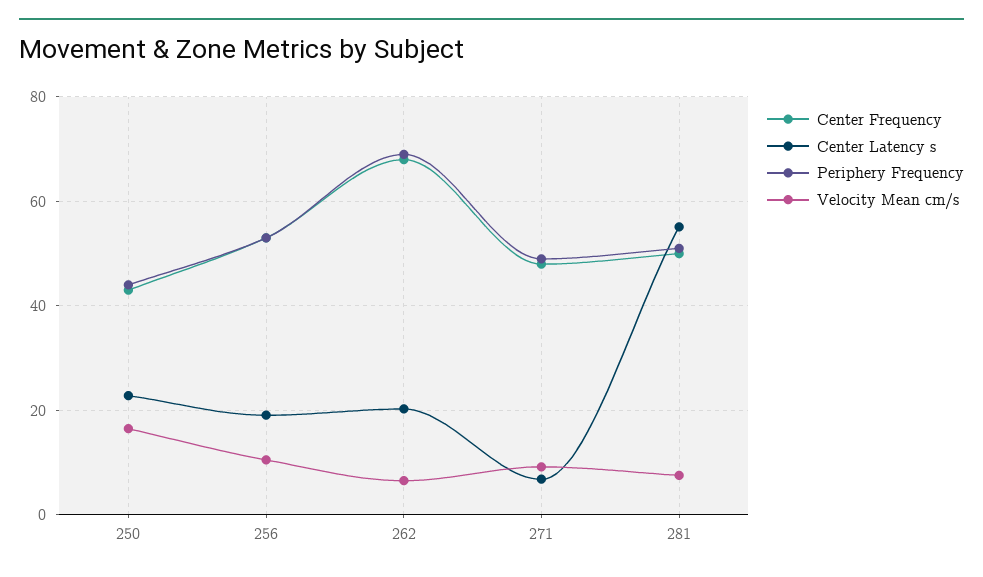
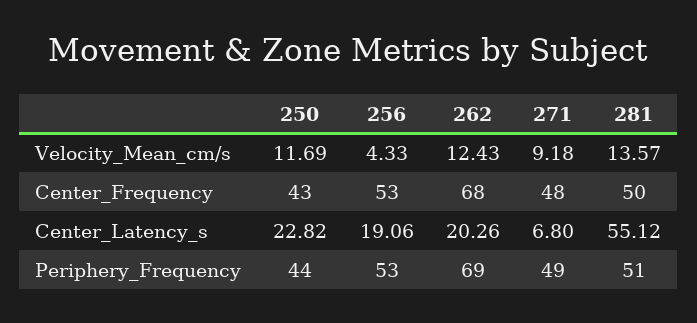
Velocity Mean cm/s, 250: 16 -> 11.69
Velocity Mean cm/s, 256: 10 -> 4.33
Velocity Mean cm/s, 262: 6 -> 12.43
Velocity Mean cm/s, 281: 8 -> 13.57

